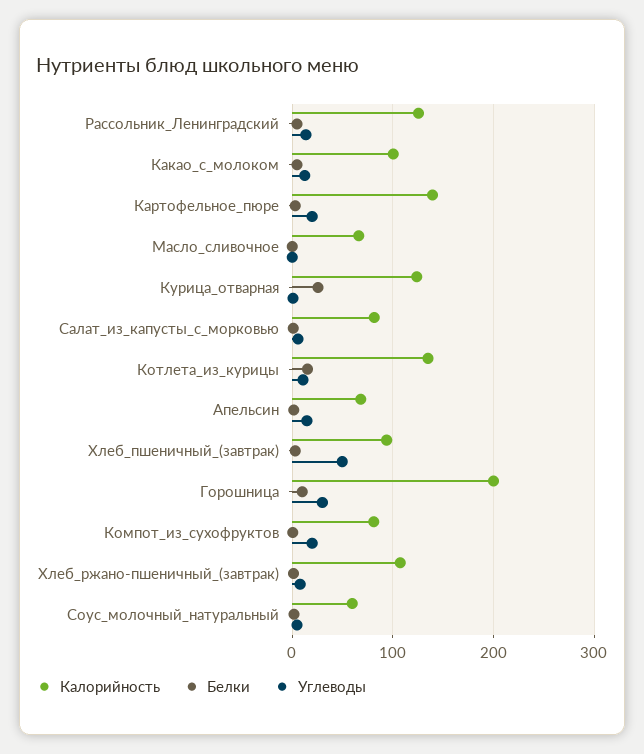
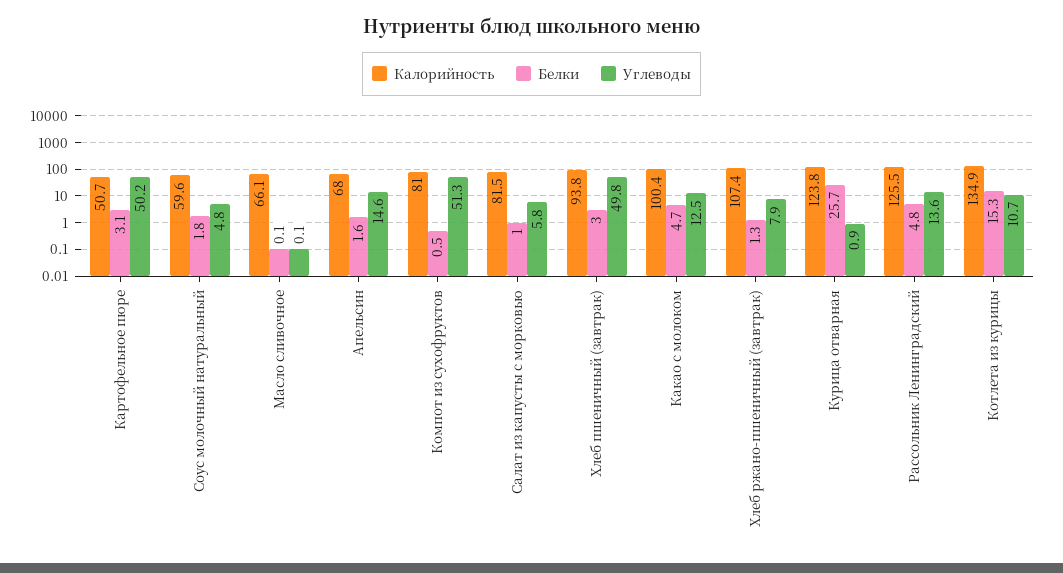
Калорийность, Картофельное_пюре: 140 -> 50.7
Углеводы, Картофельное_пюре: 20 -> 50.2
Калорийность, Горошница: 200 -> none
Белки, Горошница: 10 -> none
Углеводы, Горошница: 30 -> none
Углеводы, Компот_из_сухофруктов: 20 -> 51.3

